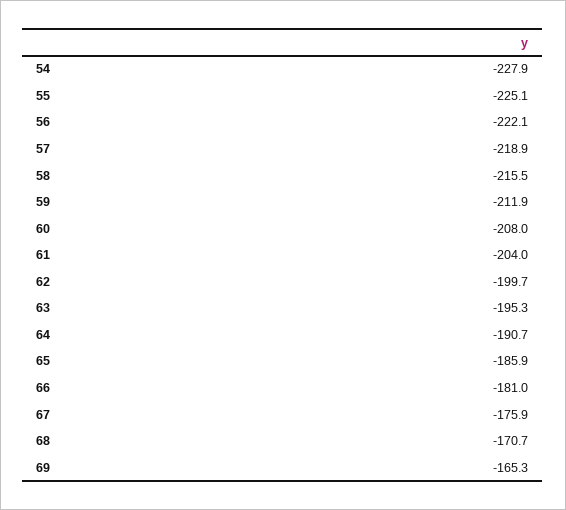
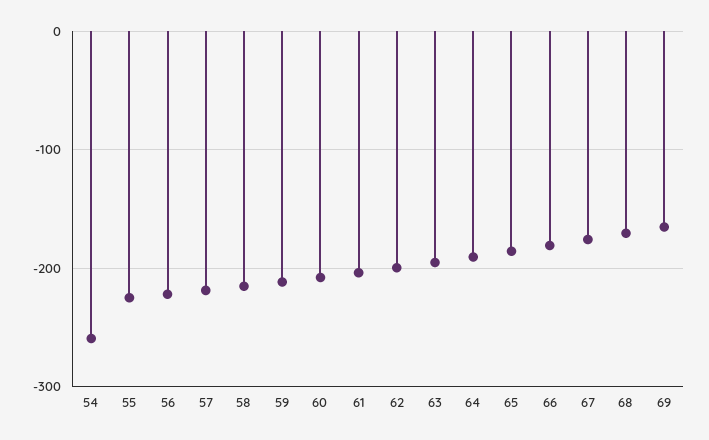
54: -227.9 -> -260

